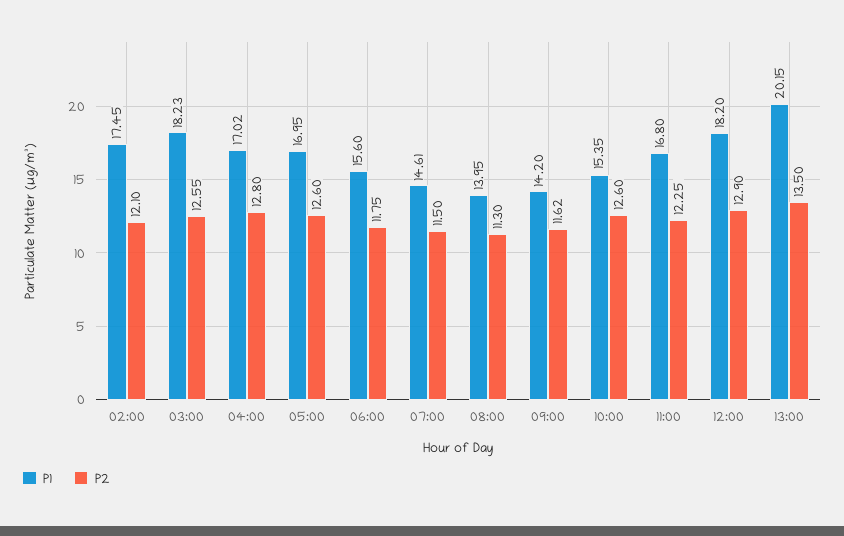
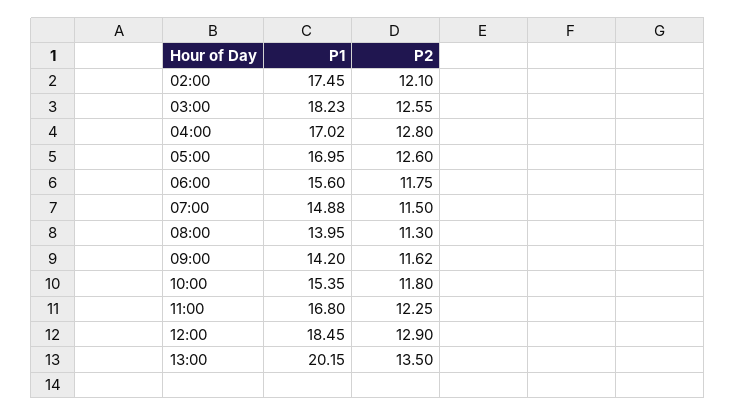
P1, 07:00: 14.61 -> 14.88
P2, 10:00: 12.6 -> 11.8
P1, 12:00: 18.2 -> 18.45

